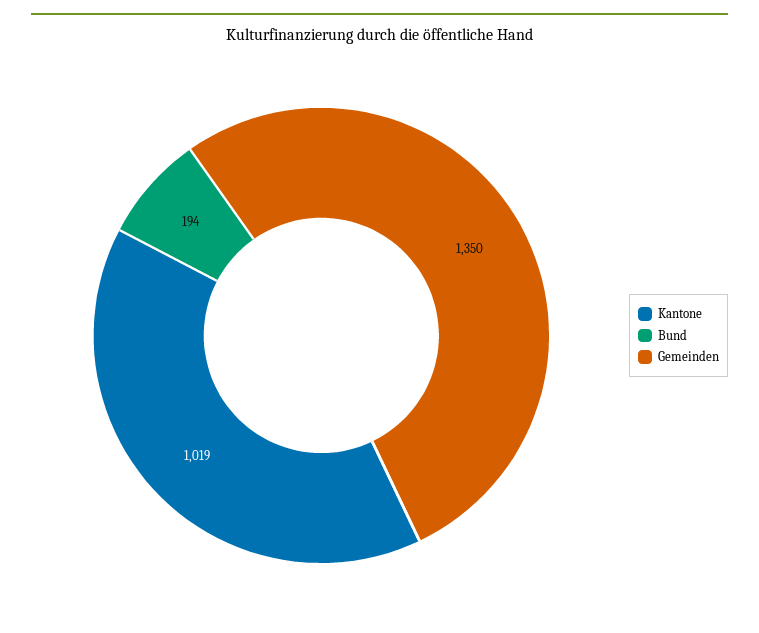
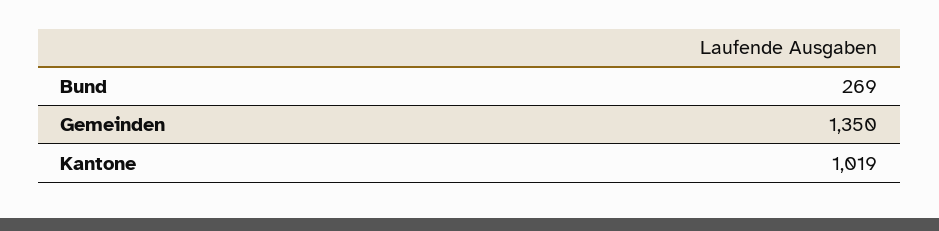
Bund: 194 -> 269

